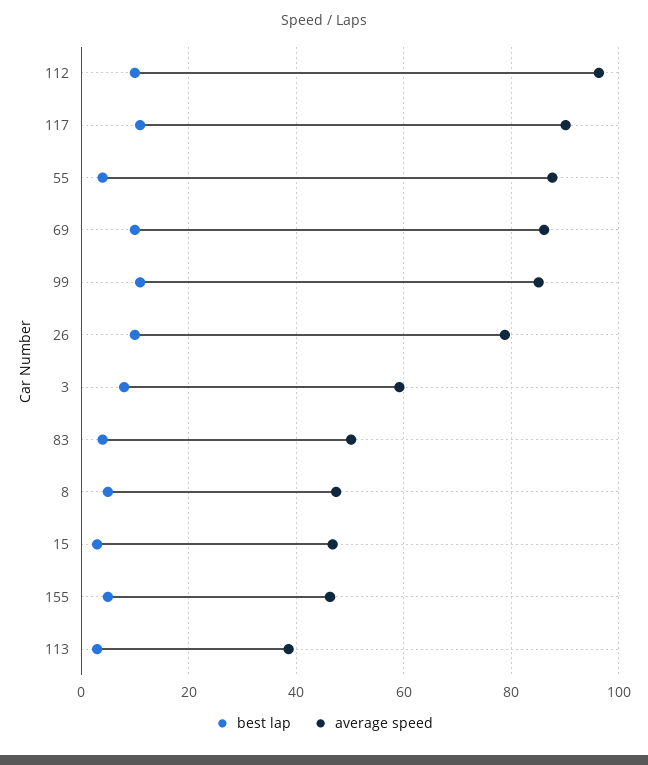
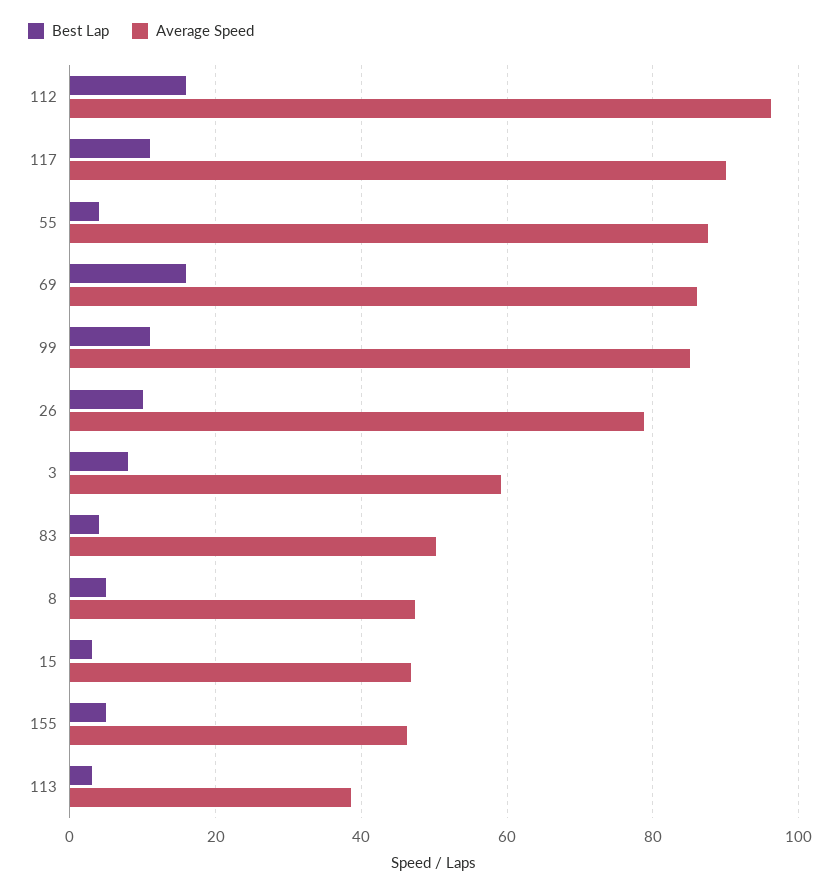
best lap, 112: 10 -> 16
best lap, 69: 10 -> 16

